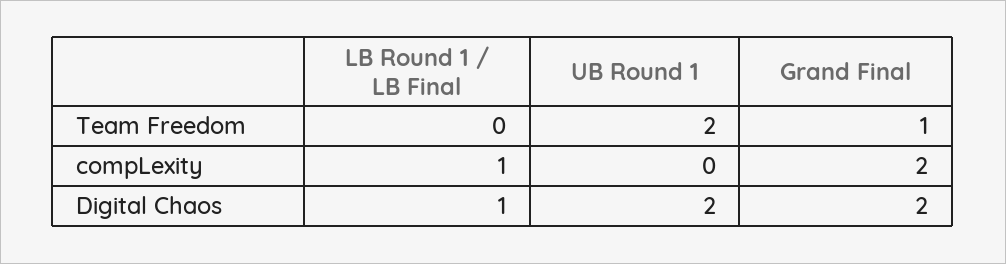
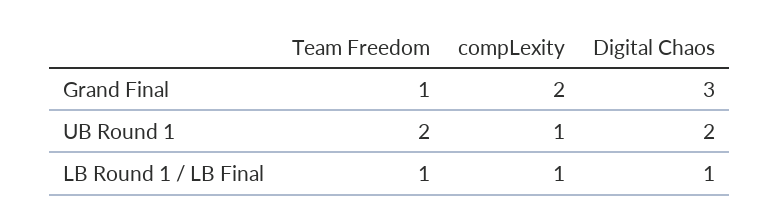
LB Round 1 / LB Final, Team Freedom: 0 -> 1
UB Round 1, compLexity: 0 -> 1
Grand Final, Digital Chaos: 2 -> 3

